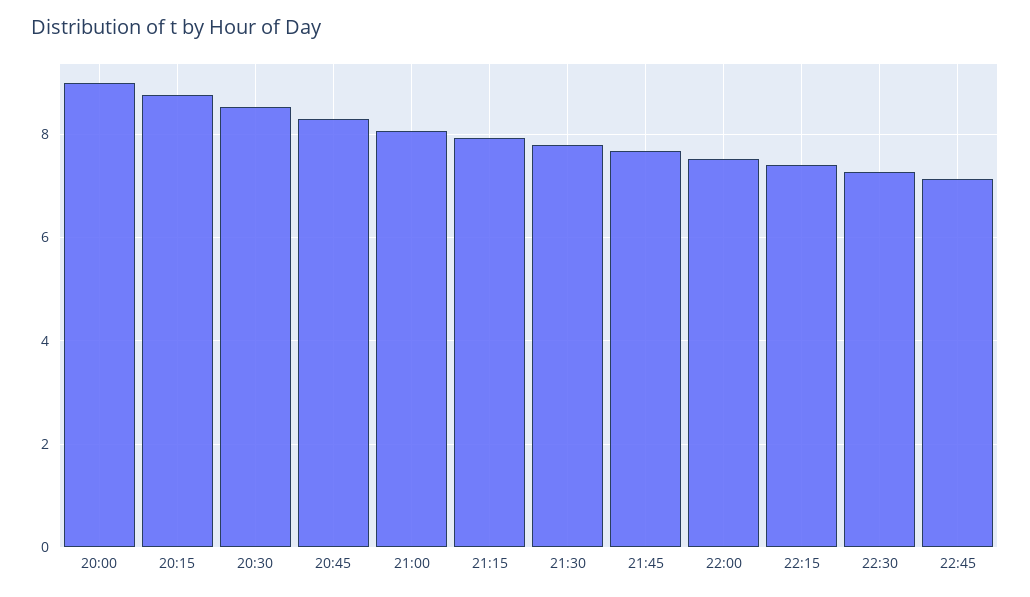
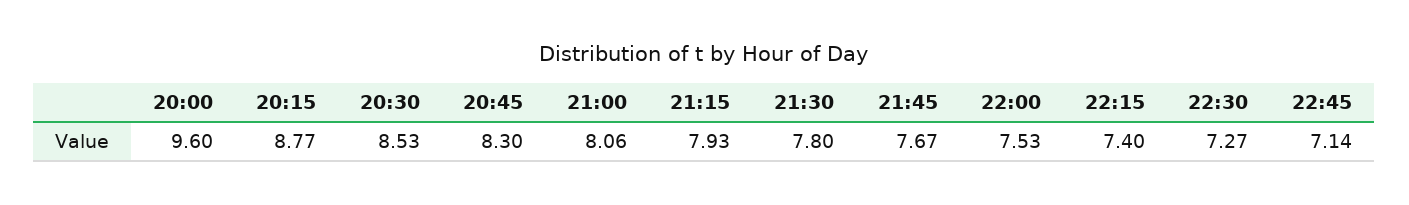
20:00: 9 -> 9.6

